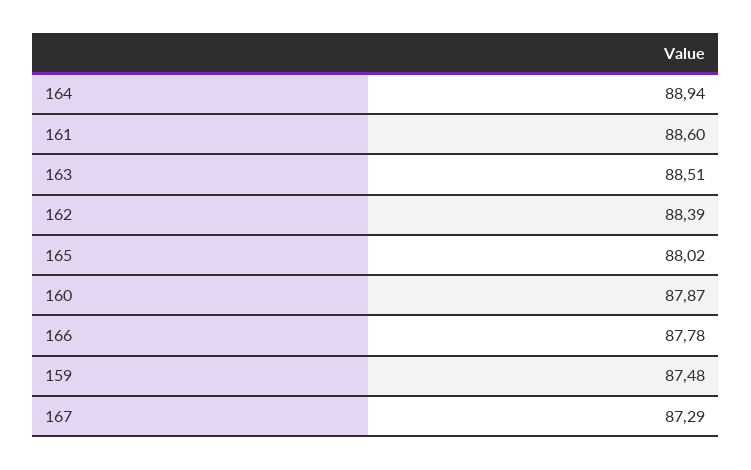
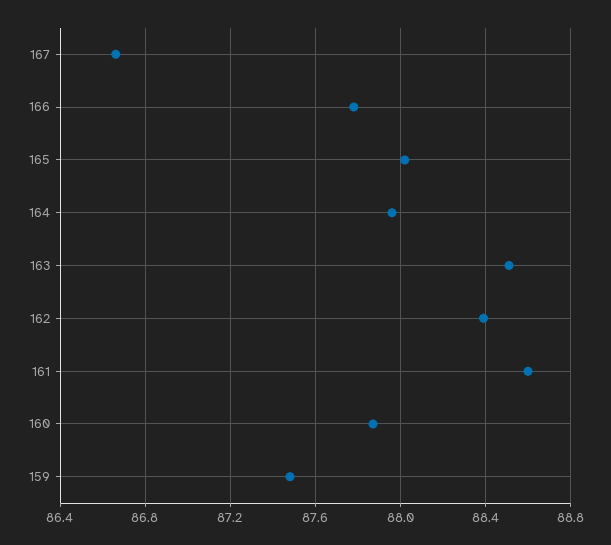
164: 88.94 -> 87.95
167: 87.29 -> 86.65

